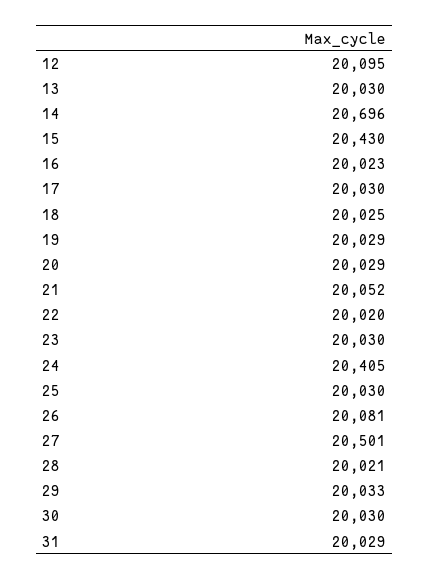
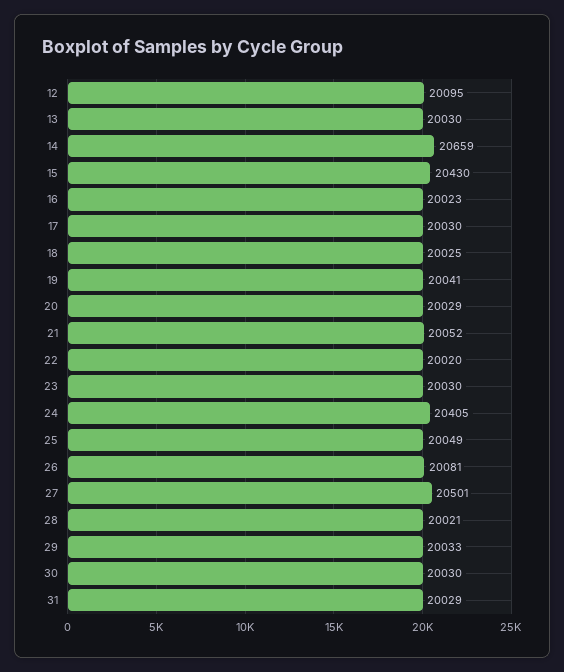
14: 20696 -> 20659
19: 20029 -> 20041
25: 20030 -> 20049

